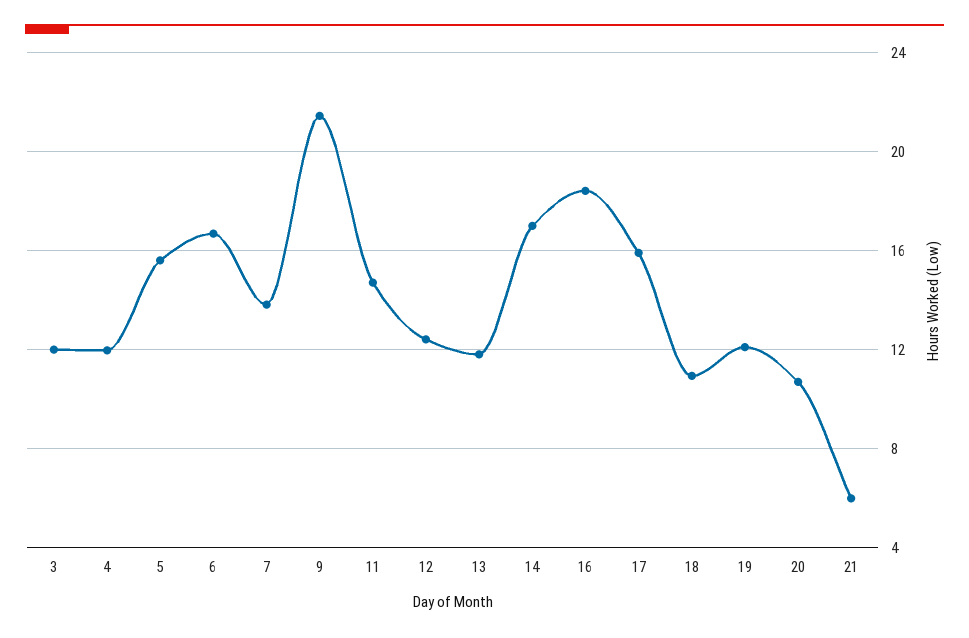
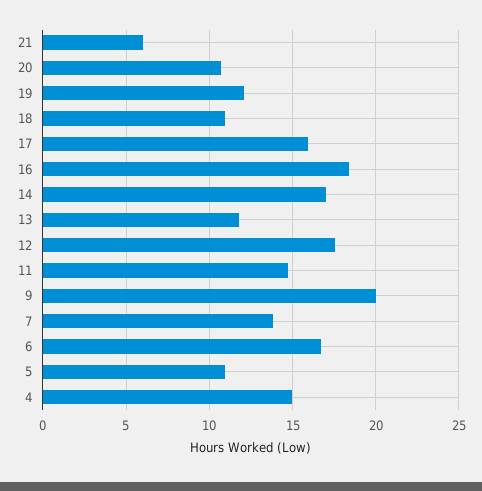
3: 12 -> none
4: 12 -> 15
5: 15.5 -> 11
9: 21.5 -> 20
12: 12.5 -> 17.5

